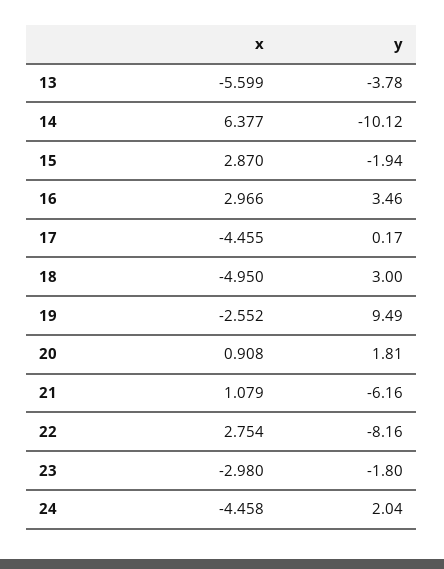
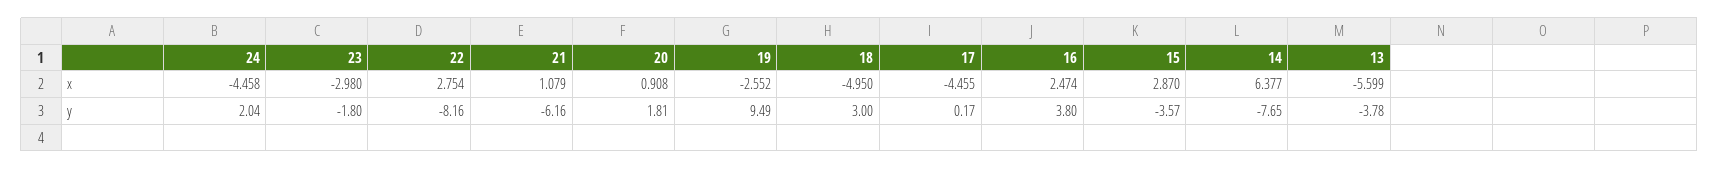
y, 14: -10.12 -> -7.65
y, 15: -1.94 -> -3.57
x, 16: 2.966 -> 2.474
y, 16: 3.46 -> 3.8

